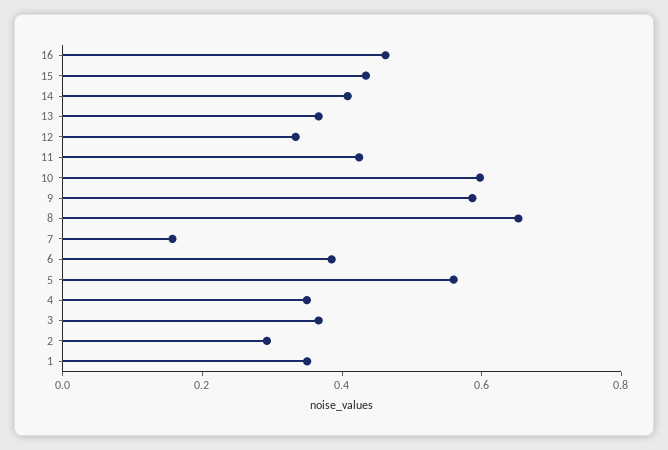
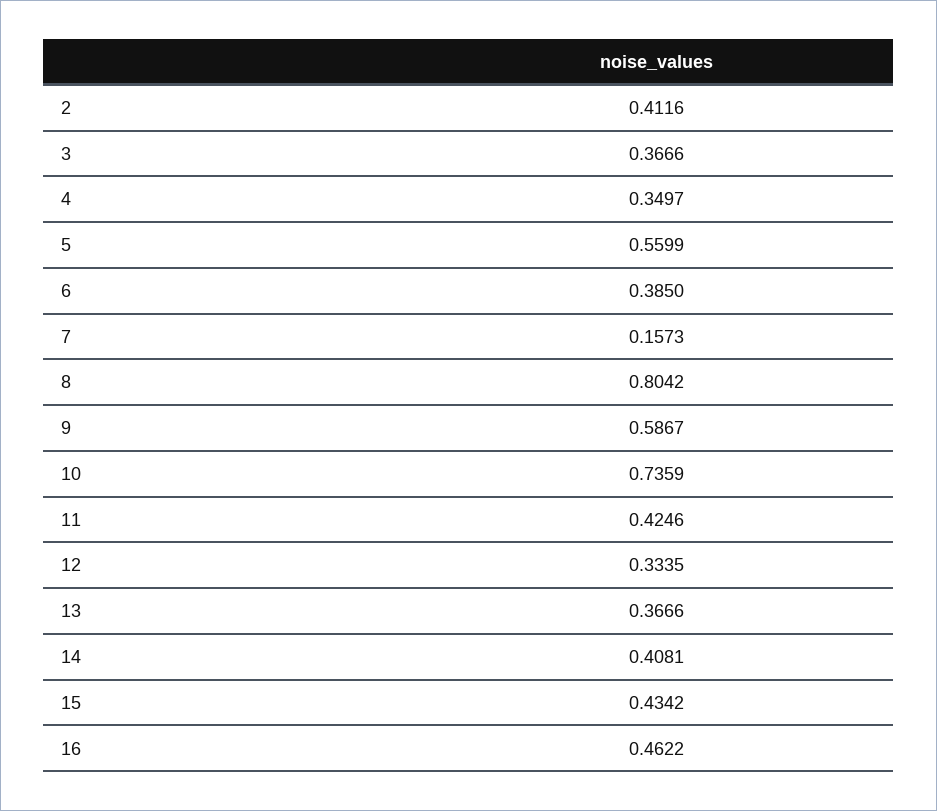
10: 0.6 -> 0.7359
8: 0.65 -> 0.8042
2: 0.3 -> 0.4116
1: 0.35 -> none

